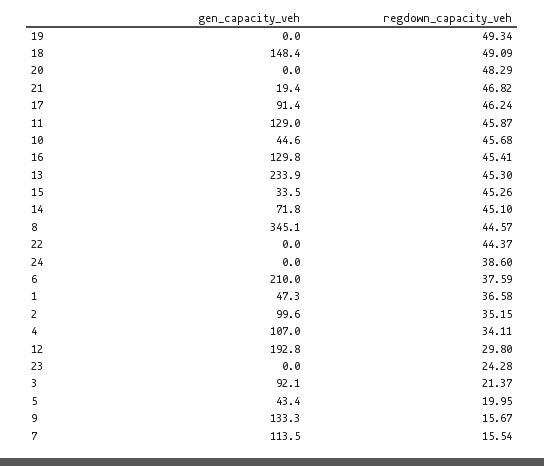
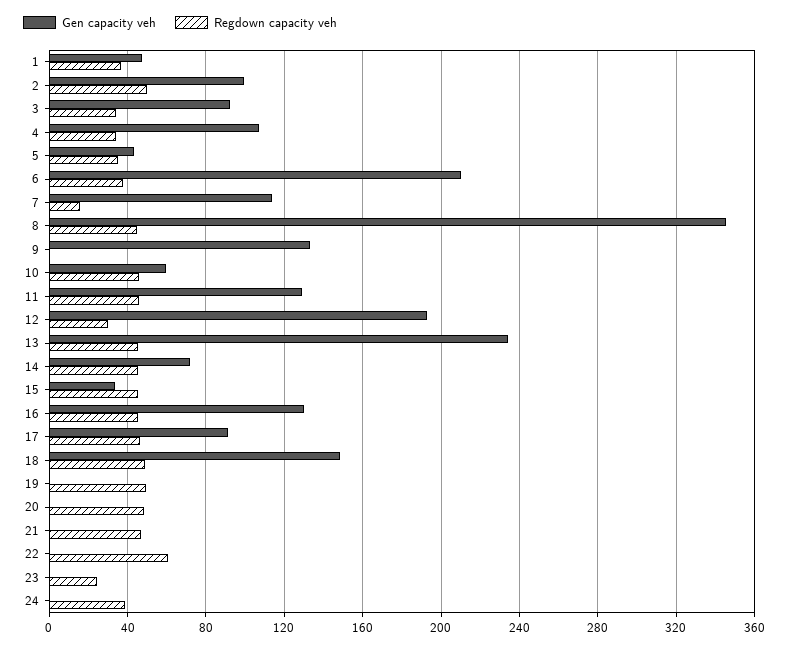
gen_capacity_veh, 21: 19.4 -> 0
gen_capacity_veh, 10: 44.6 -> 60
regdown_capacity_veh, 22: 44.37 -> 60
regdown_capacity_veh, 2: 35.15 -> 50
regdown_capacity_veh, 3: 21.37 -> 35
regdown_capacity_veh, 5: 19.95 -> 35
regdown_capacity_veh, 9: 15.67 -> 0

